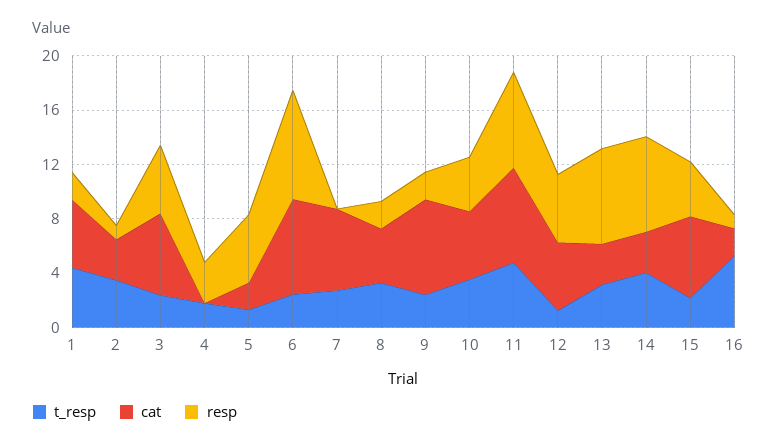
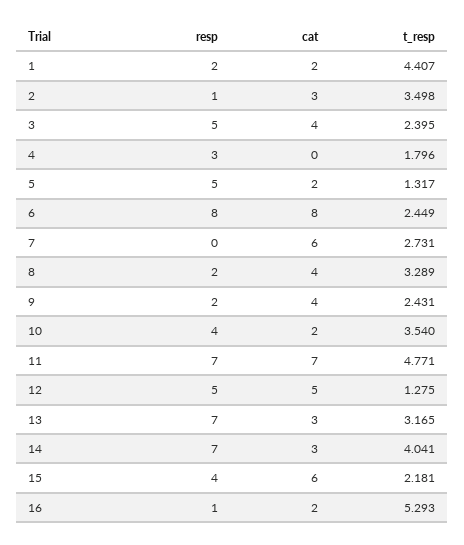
cat, 1: 5 -> 2
cat, 3: 6 -> 4
cat, 6: 7 -> 8
cat, 9: 7 -> 4
cat, 10: 5 -> 2

